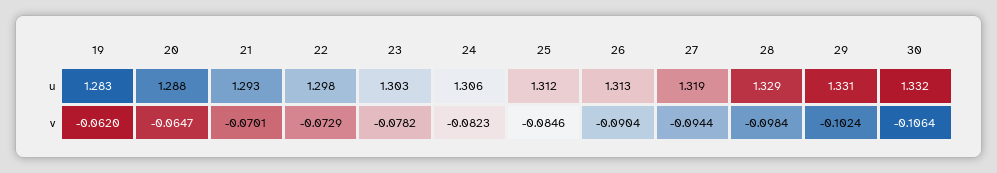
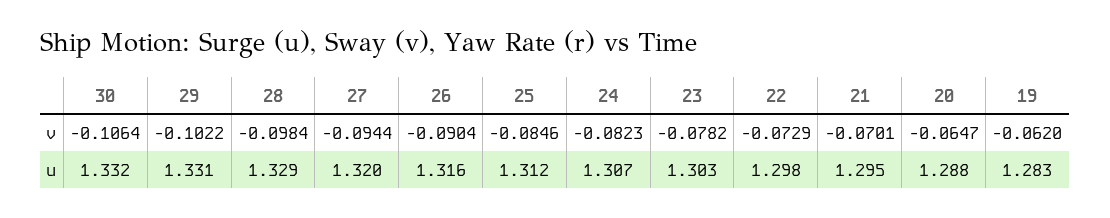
21, u: 1.293 -> 1.295
24, u: 1.306 -> 1.307
26, u: 1.313 -> 1.316
27, u: 1.319 -> 1.32
29, v: -0.1024 -> -0.1022

